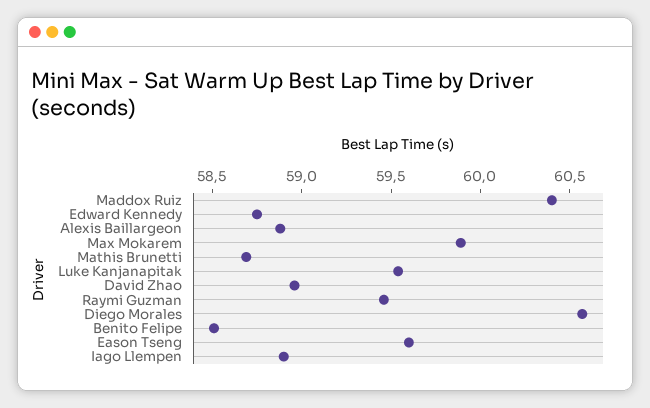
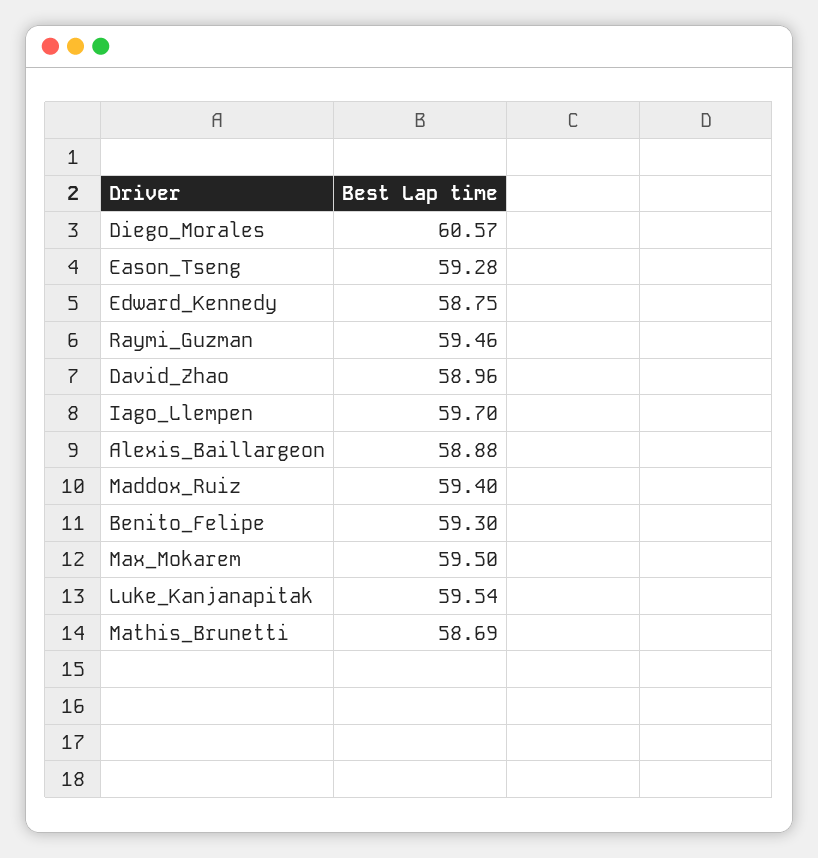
Maddox Ruiz: 60.4 -> 59.4
Max Mokarem: 59.9 -> 59.5
Benito Felipe: 58.5 -> 59.3
Eason Tseng: 59.6 -> 59.28
Iago Llempen: 58.9 -> 59.7

